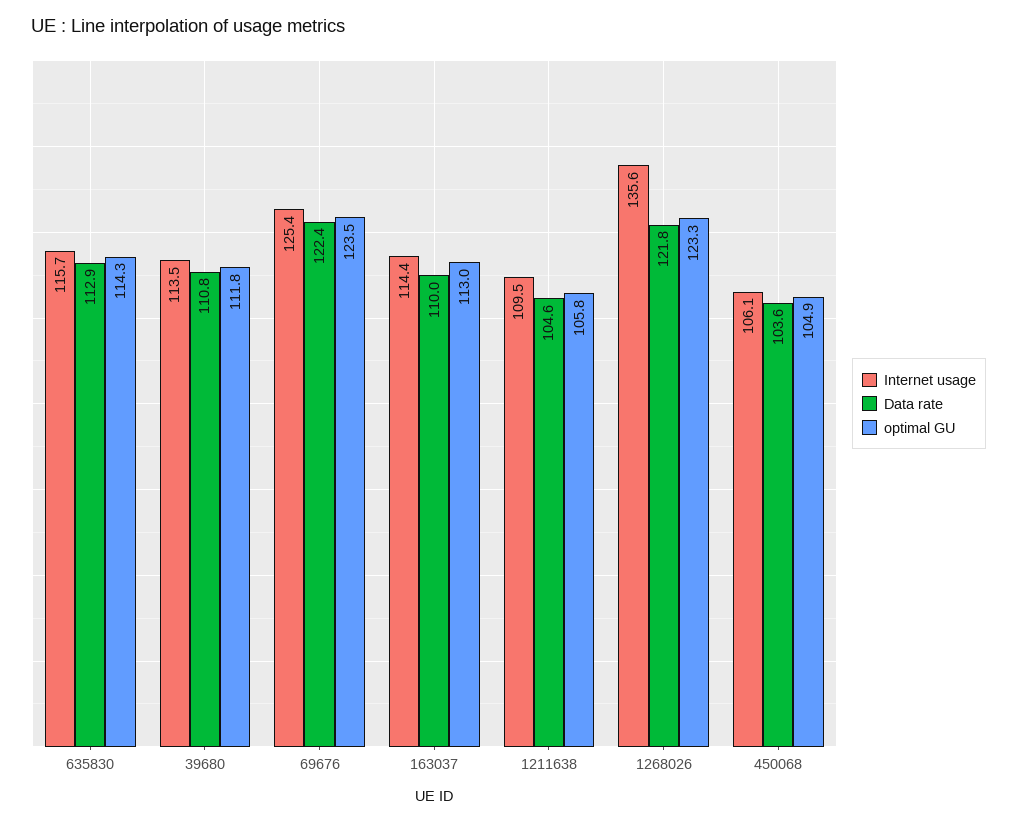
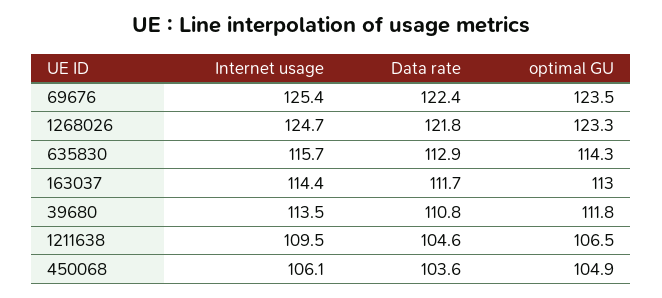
Data rate, 163037: 110 -> 111.7
optimal GU, 1211638: 105.8 -> 106.5
Internet usage, 1268026: 135.6 -> 124.7

